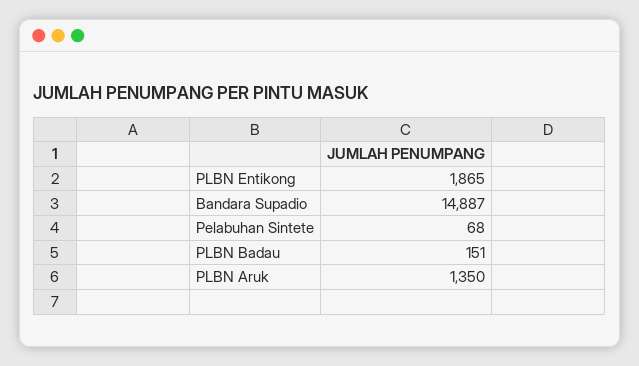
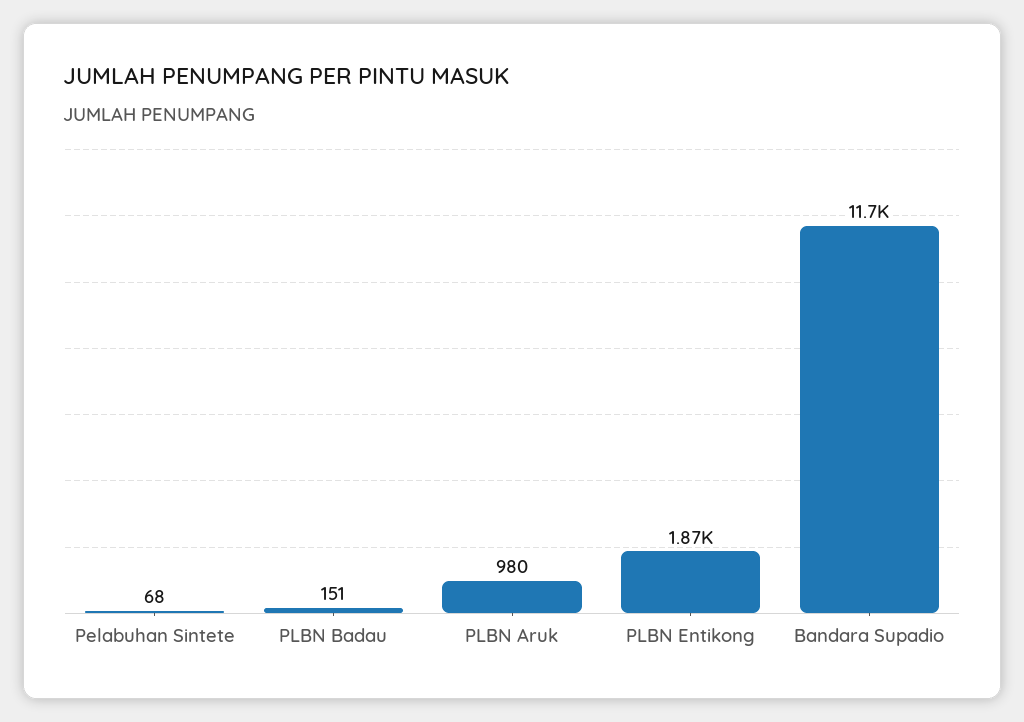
Bandara Supadio: 14887 -> 11700
PLBN Aruk: 1350 -> 980

